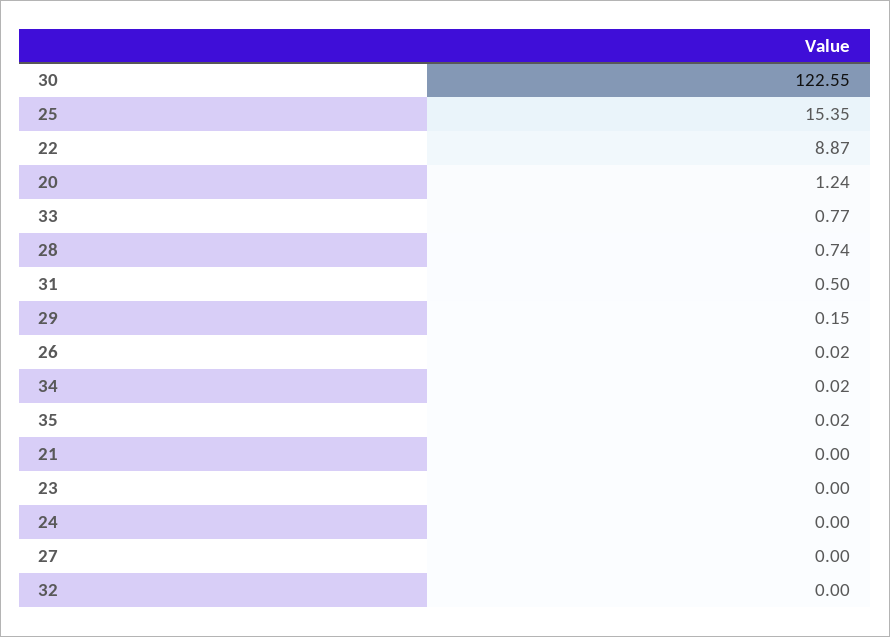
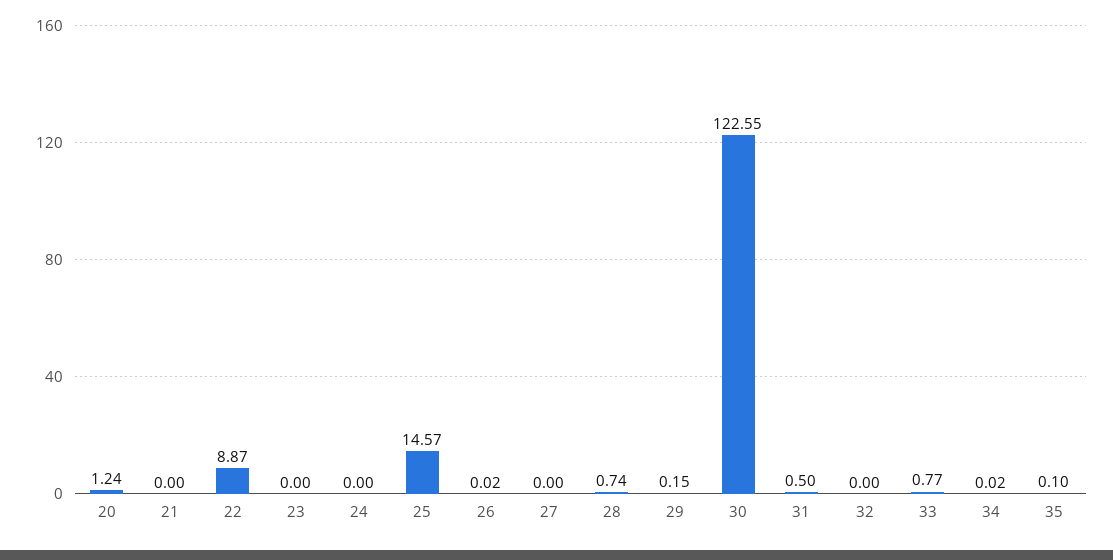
25: 15.35 -> 14.57
35: 0.02 -> 0.1

